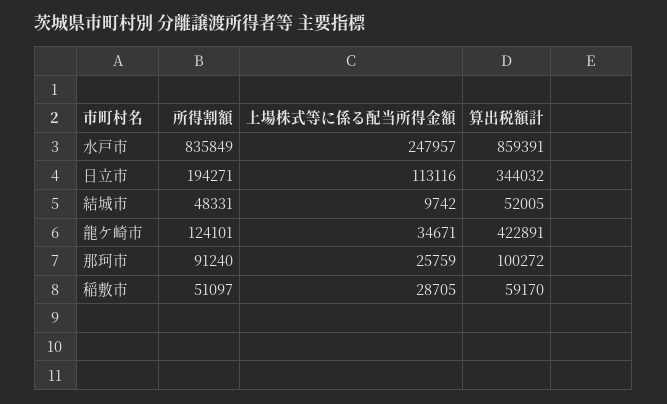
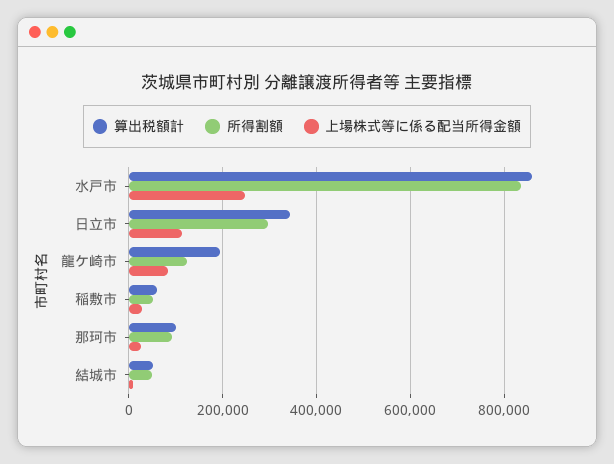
所得割額, 日立市: 194271 -> 300000
上場株式等に係る配当所得金額, 龍ケ崎市: 34671 -> 80000
算出税額計, 龍ケ崎市: 422891 -> 200000

